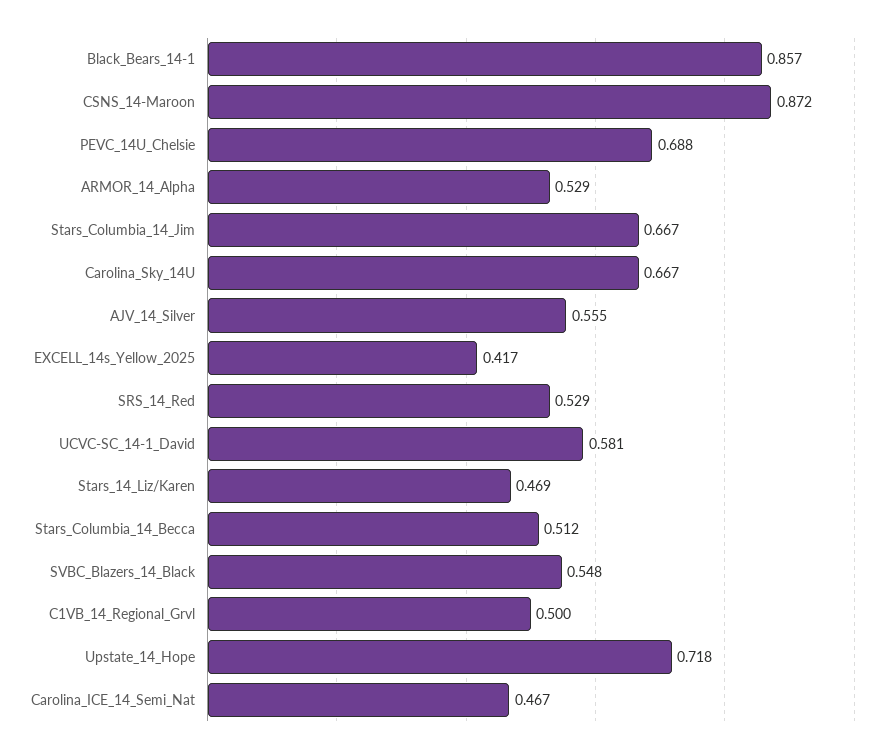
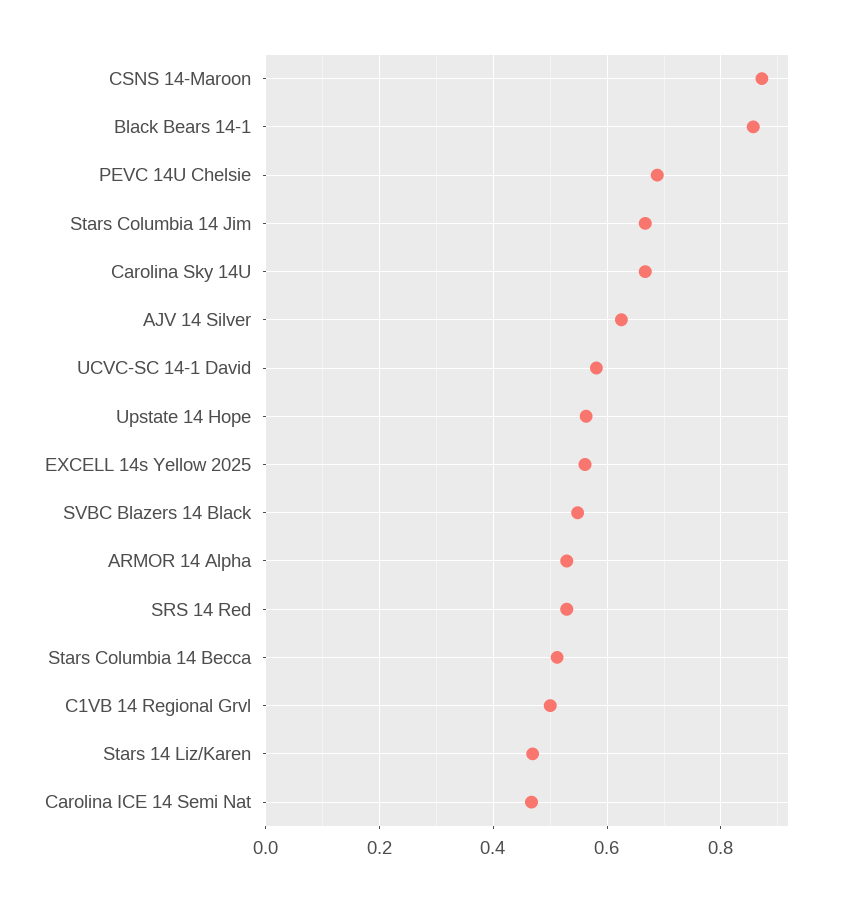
AJV_14_Silver: 0.555 -> 0.62
EXCELL_14s_Yellow_2025: 0.417 -> 0.56
Upstate_14_Hope: 0.718 -> 0.56

